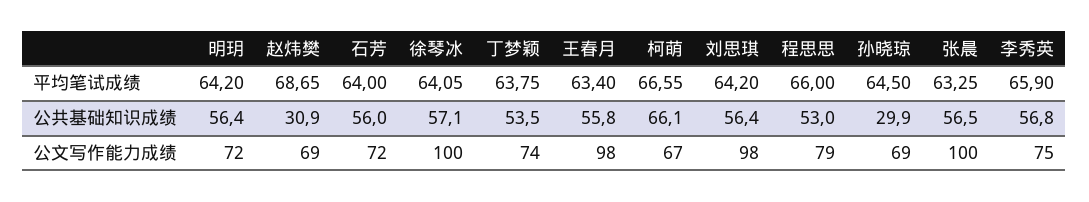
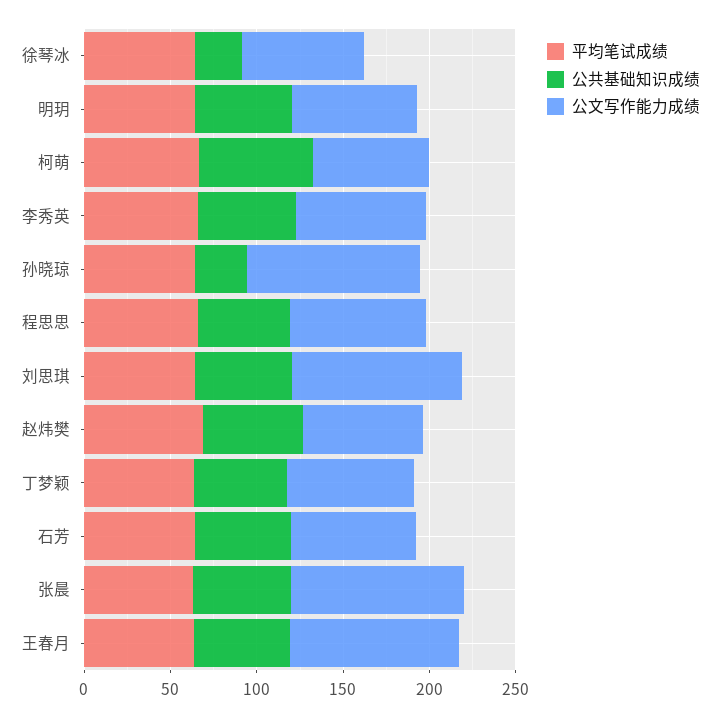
公共基础知识成绩, 赵炜樊: 30.9 -> 60
公共基础知识成绩, 徐琴冰: 57.1 -> 30
公文写作能力成绩, 徐琴冰: 100 -> 70
公文写作能力成绩, 孙晓琼: 69 -> 100

